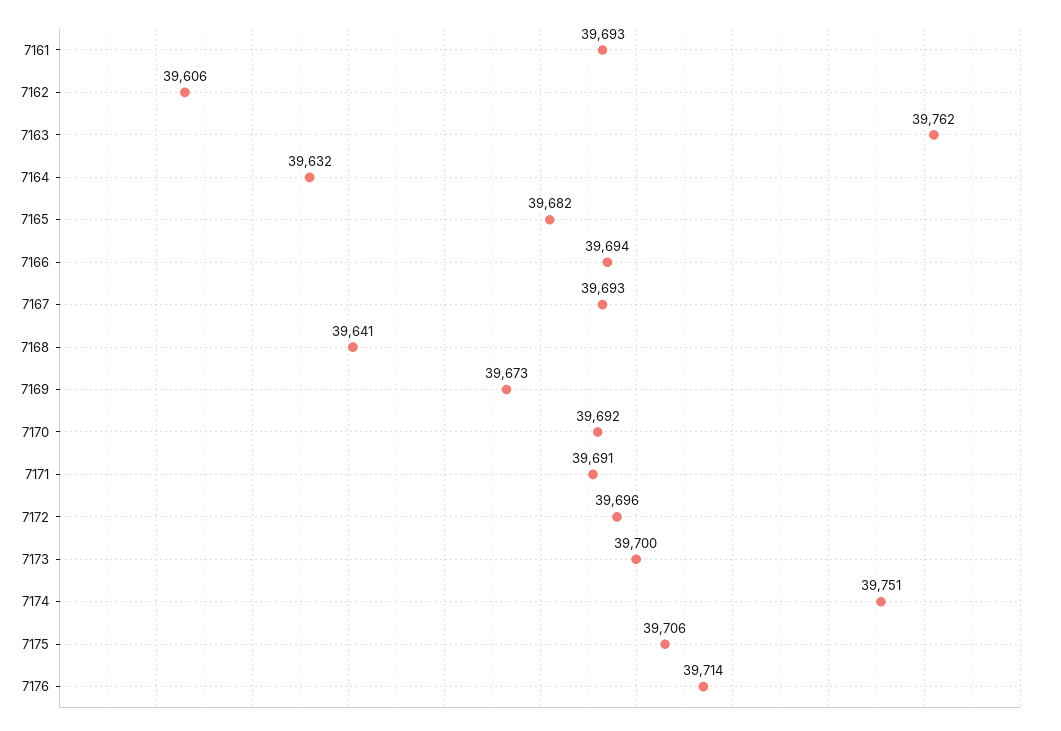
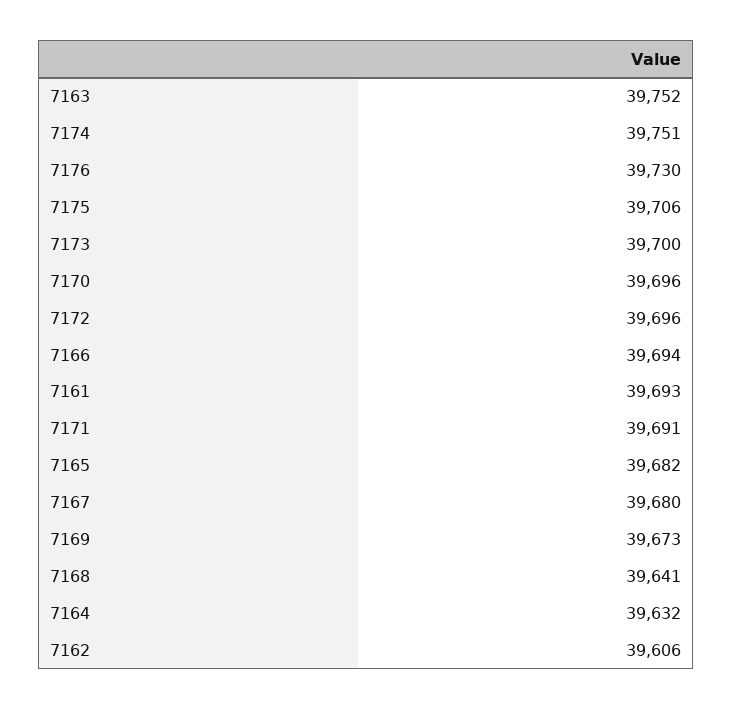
7163: 39762 -> 39752
7167: 39693 -> 39680
7170: 39692 -> 39696
7176: 39714 -> 39730

